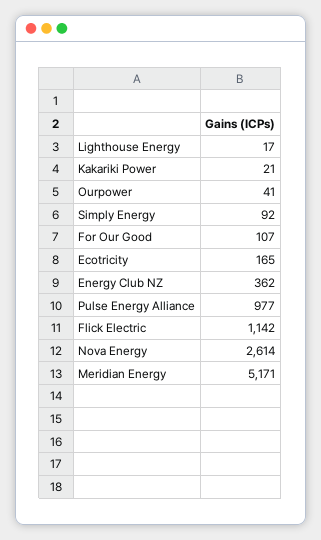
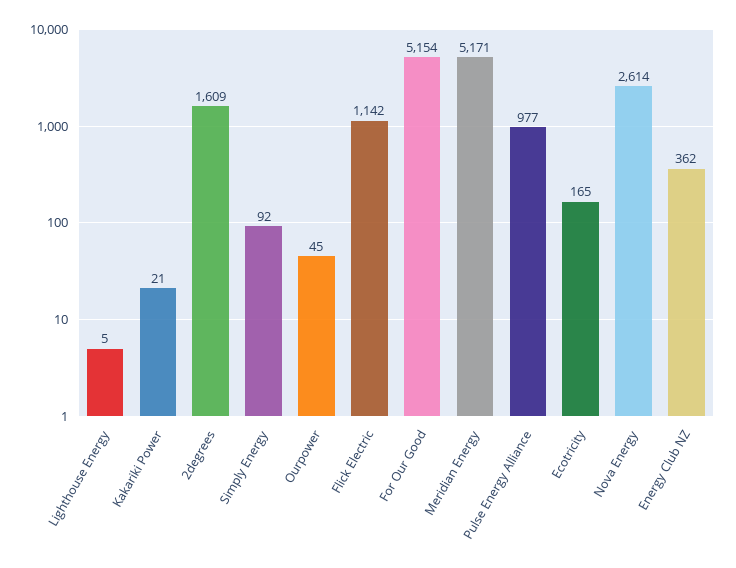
Lighthouse Energy: 17 -> 5
Ourpower: 41 -> 45
For Our Good: 107 -> 5154
2degrees: none -> 1609

